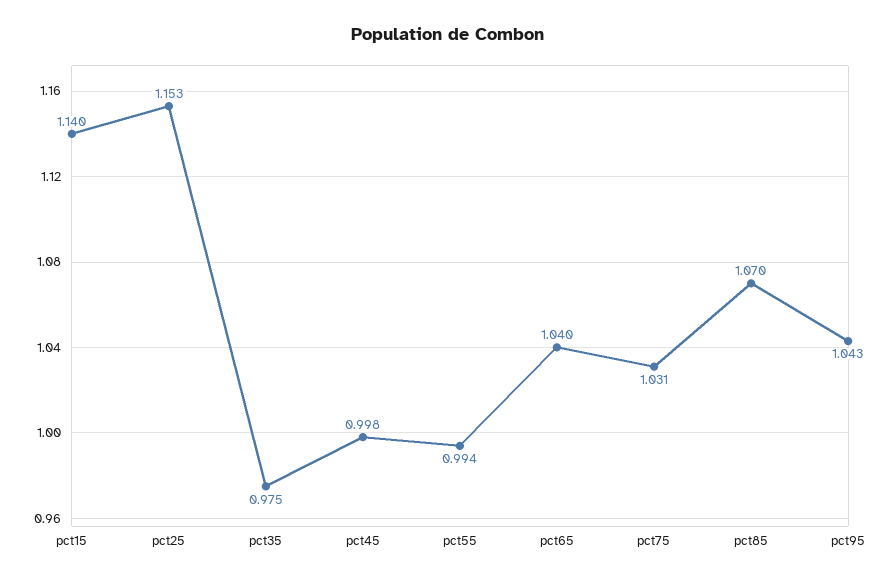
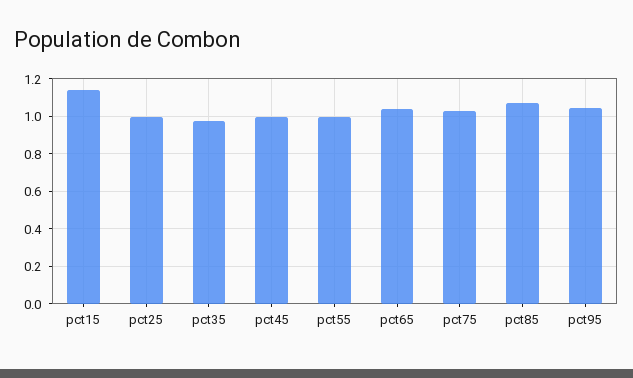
pct25: 1.153 -> 1

